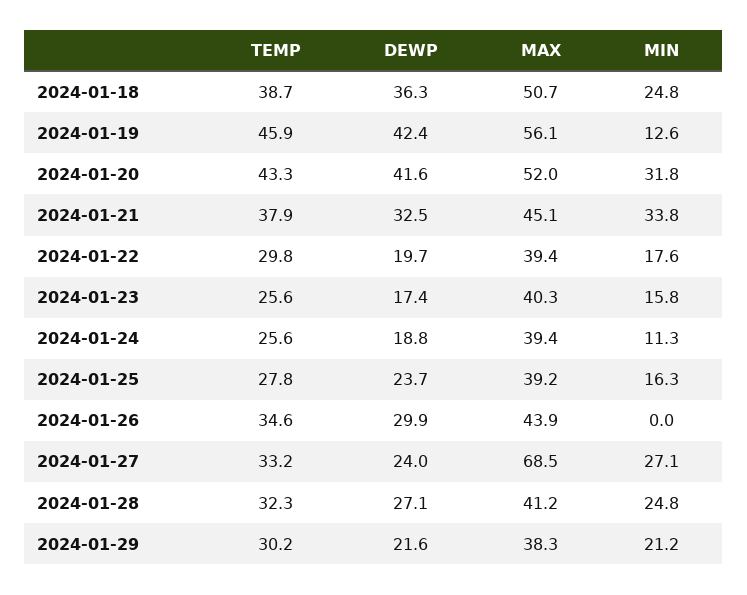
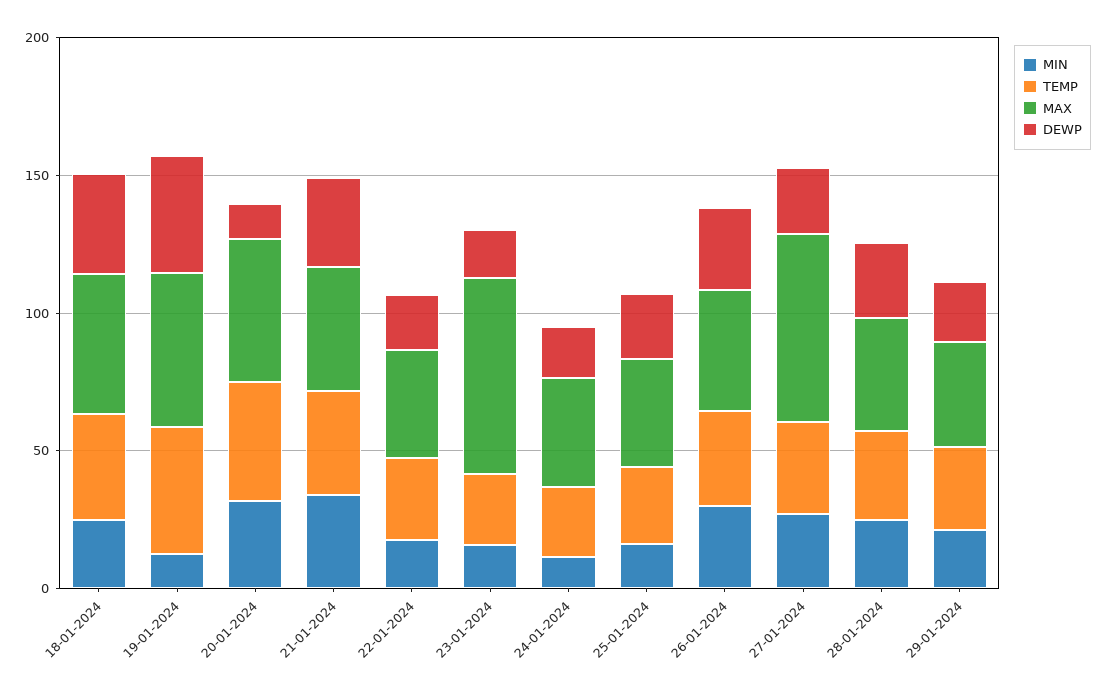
DEWP, 2024-01-20: 41.6 -> 10
MAX, 2024-01-23: 40.3 -> 70
MIN, 2024-01-26: 0 -> 30

